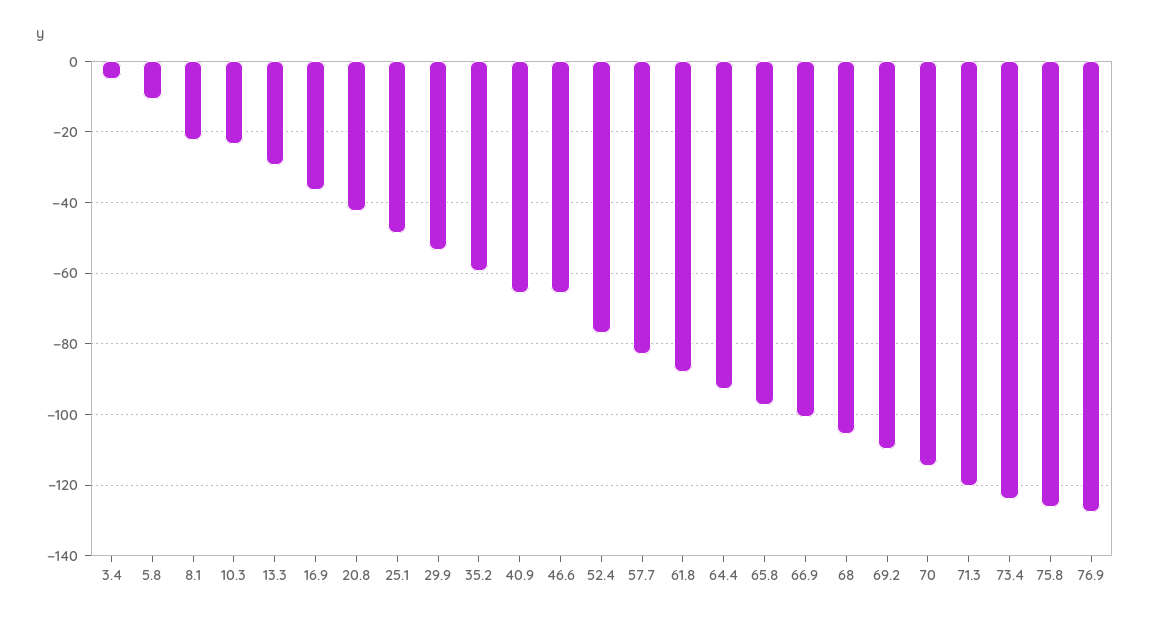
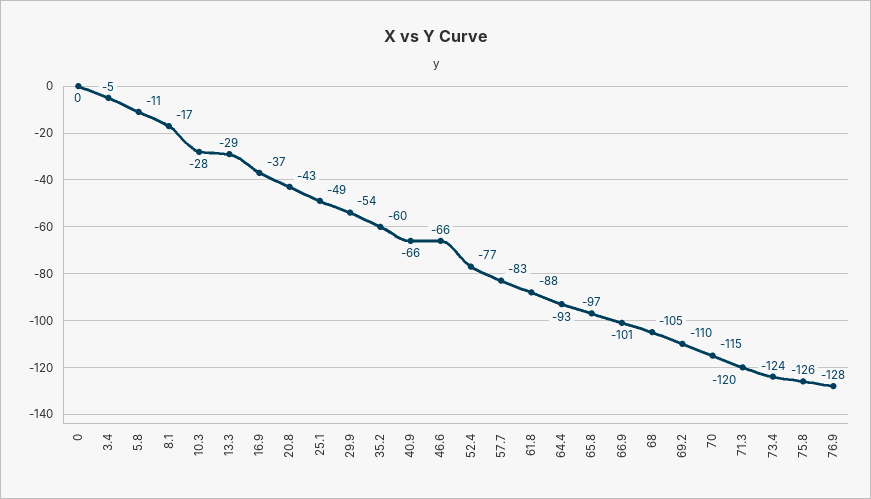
8.1: -22 -> -17
10.3: -24 -> -28
0: none -> 0

